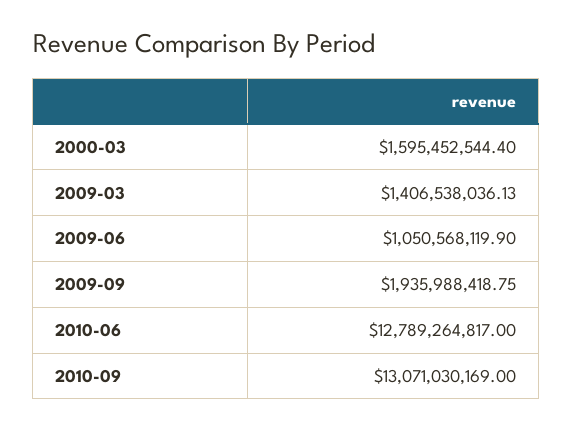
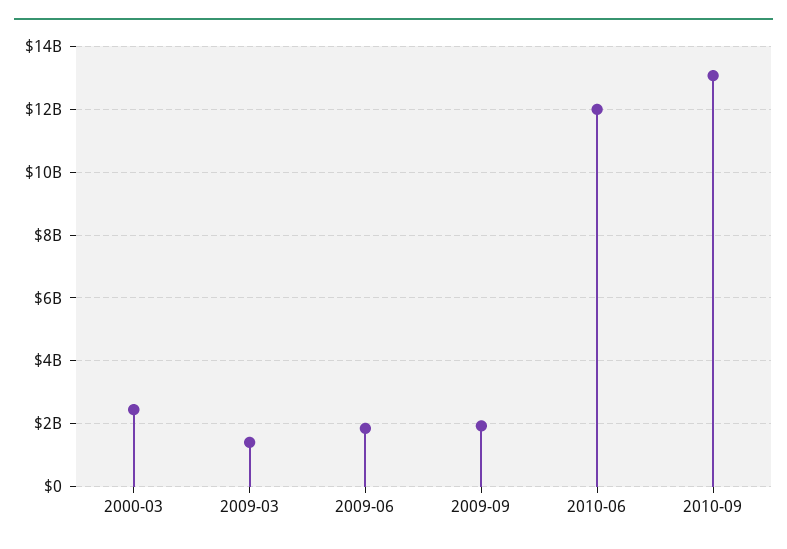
2000-03: 1595452544.4 -> 2400000000
2009-06: 1050568119.9 -> 1800000000
2010-06: 12789264817 -> 12000000000

